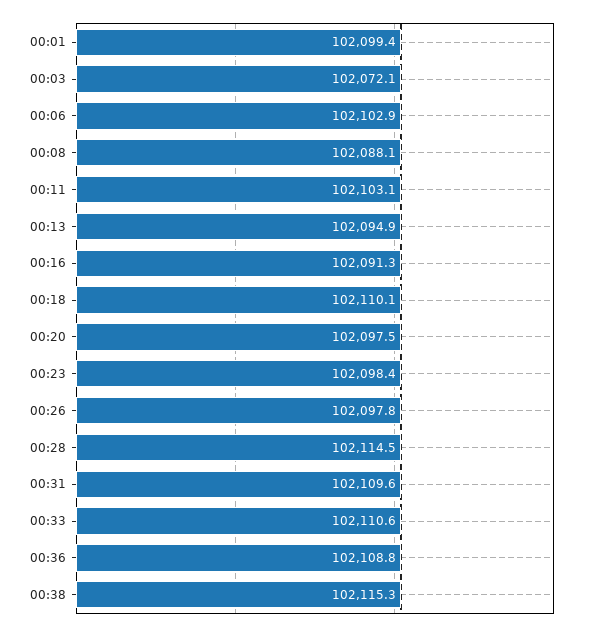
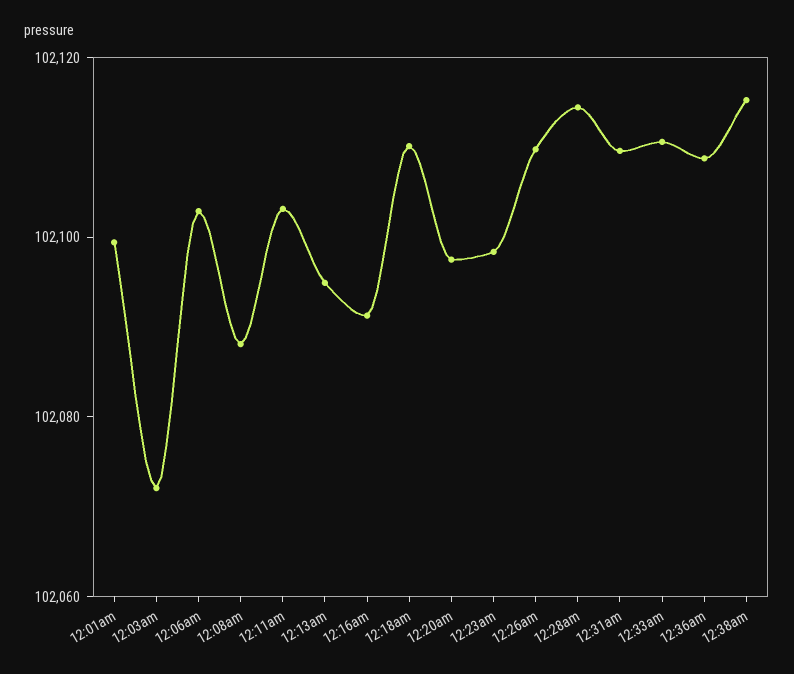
00:26: 102097.8 -> 102110

